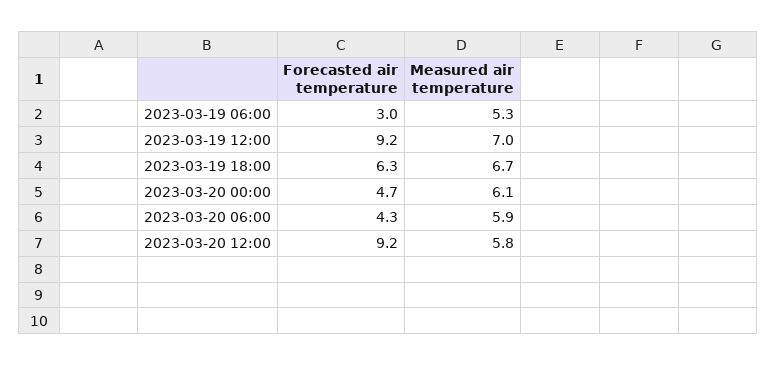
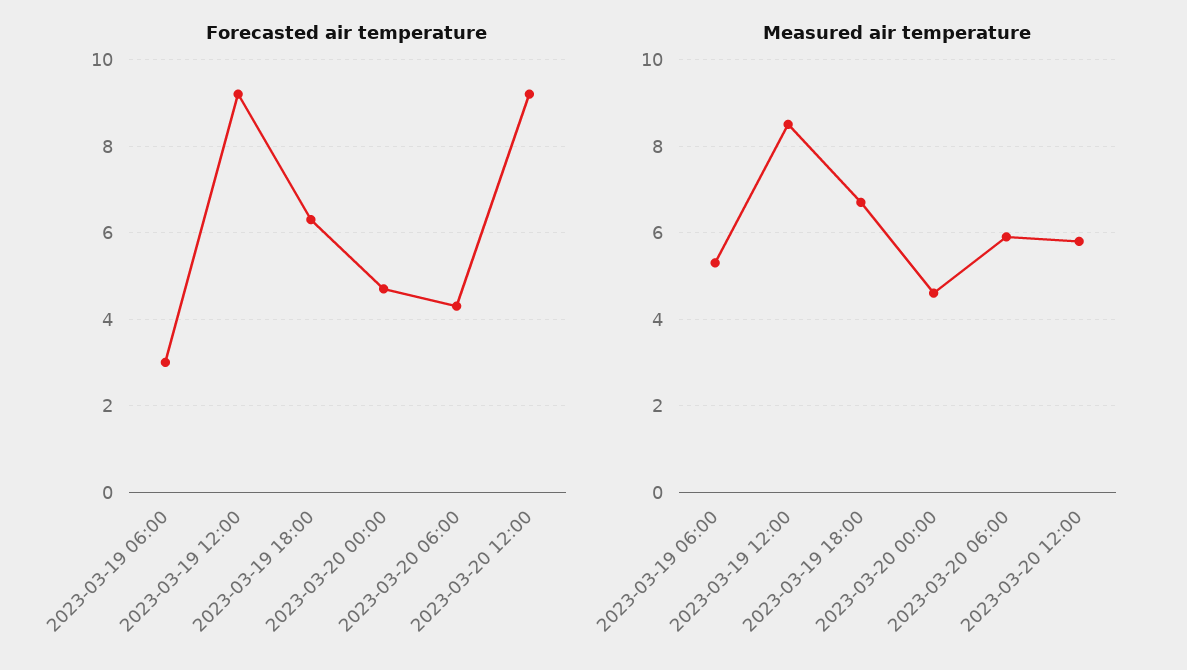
Measured air temperature, 2023-03-19 12:00: 7 -> 8.5
Measured air temperature, 2023-03-20 00:00: 6.1 -> 4.5

